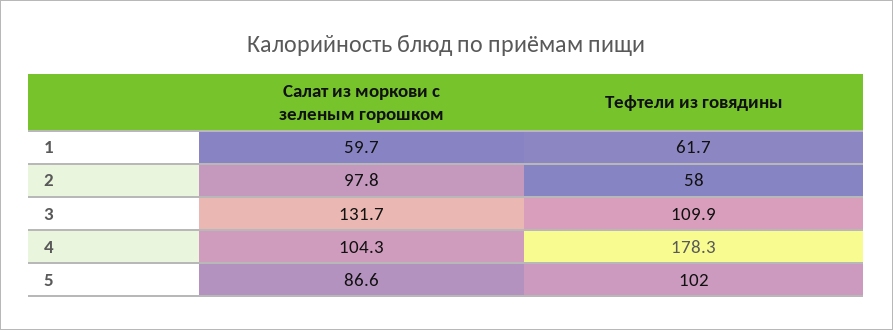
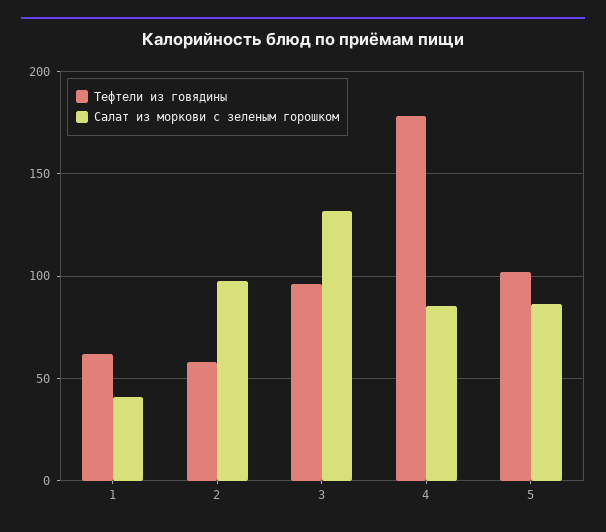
Салат из моркови с зеленым горошком, 1: 59.7 -> 40
Тефтели из говядины, 3: 109.9 -> 95
Салат из моркови с зеленым горошком, 4: 104.3 -> 85

